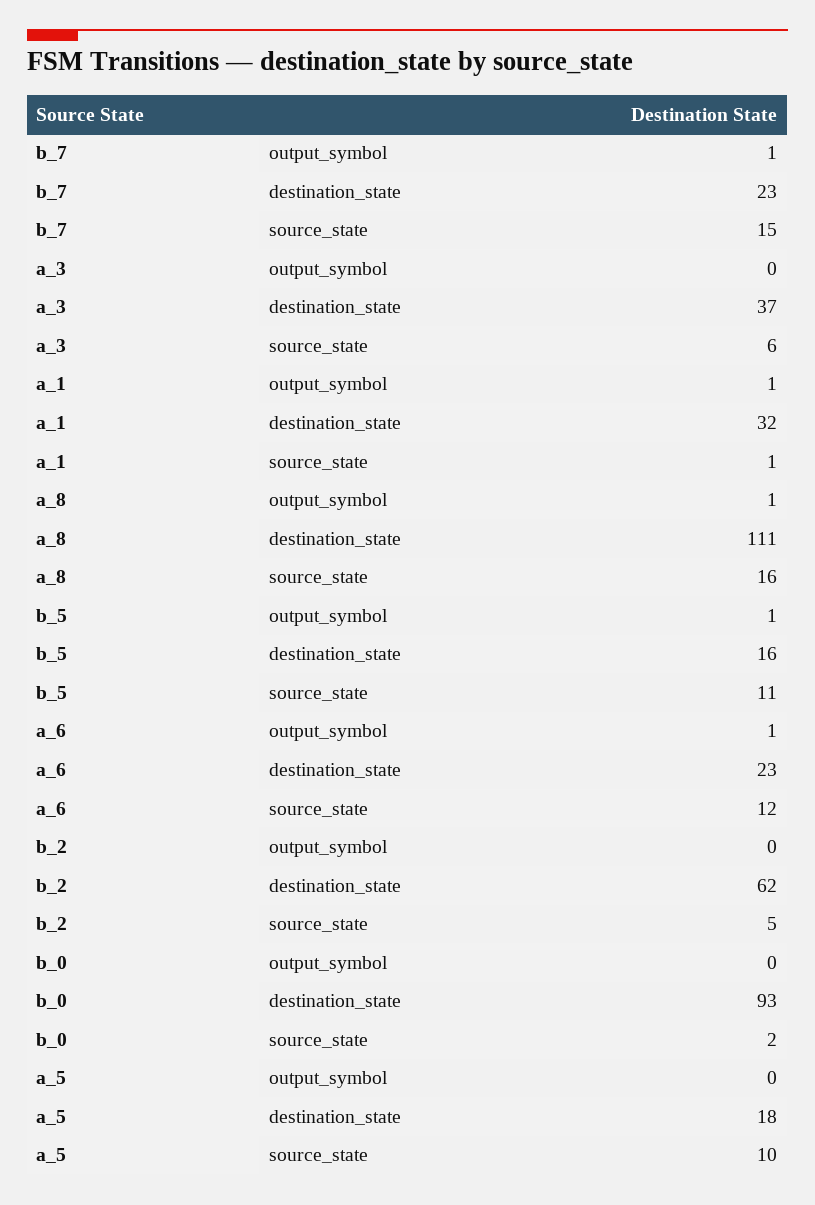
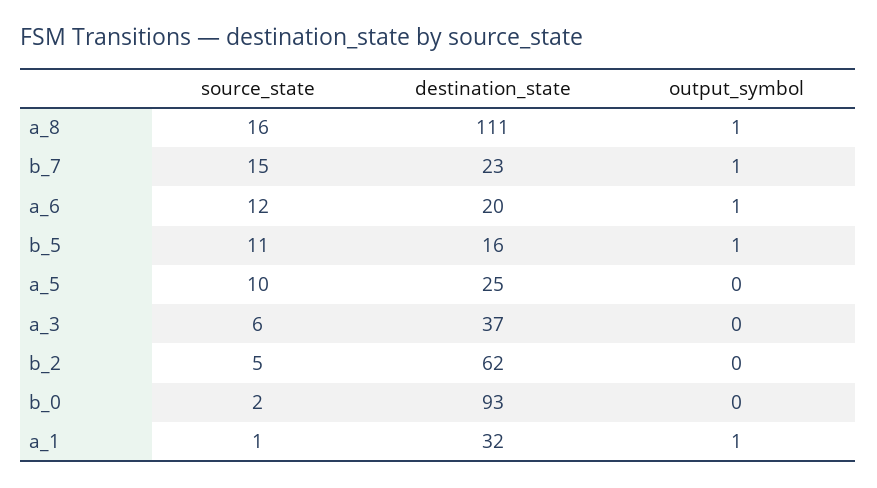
a_6, destination_state: 23 -> 20
a_5, destination_state: 18 -> 25

